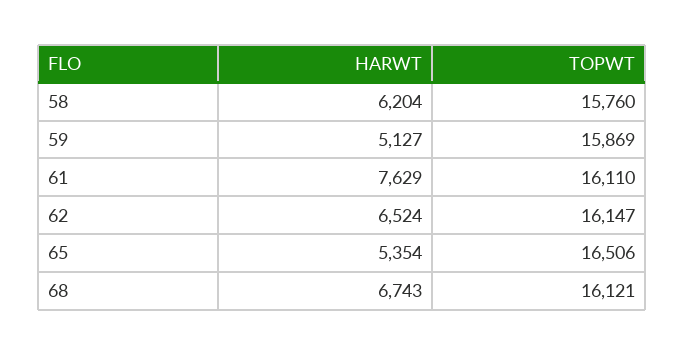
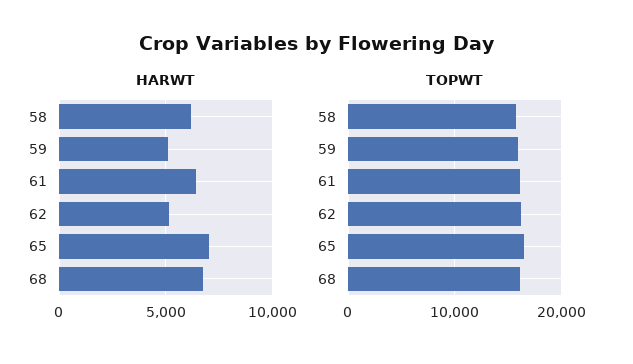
HARWT, 61: 7629 -> 6500
HARWT, 62: 6524 -> 5000
HARWT, 65: 5354 -> 7000

